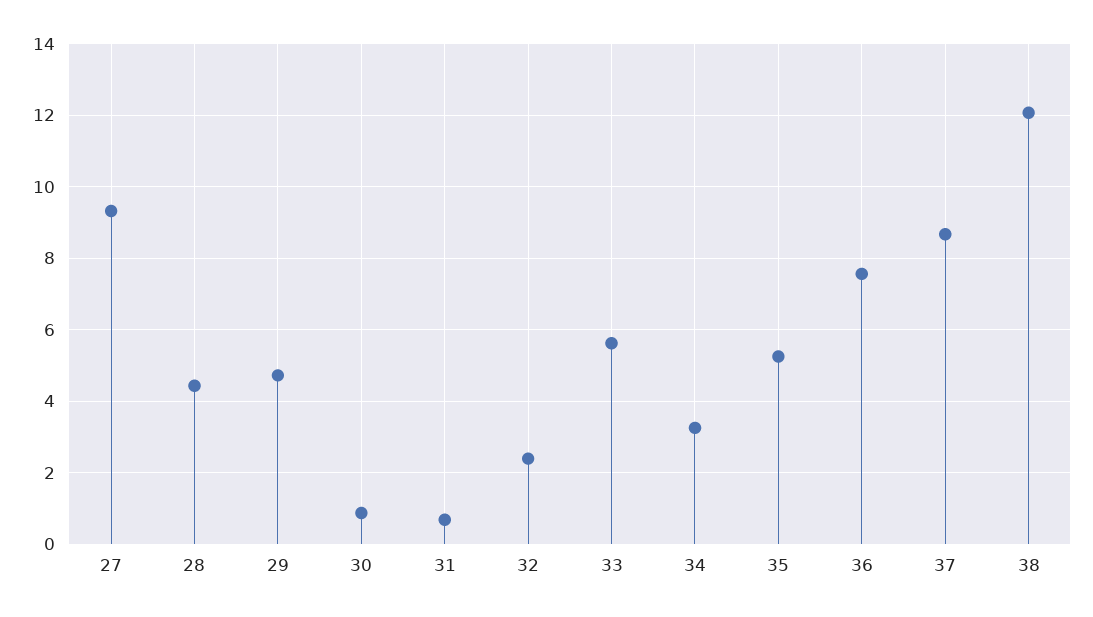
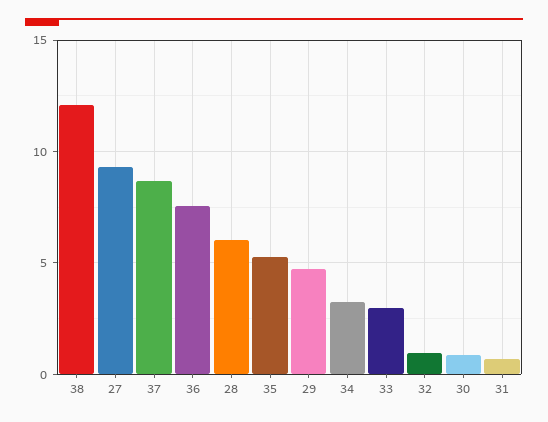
28: 4.4 -> 6
32: 2.4 -> 1
33: 5.6 -> 3

